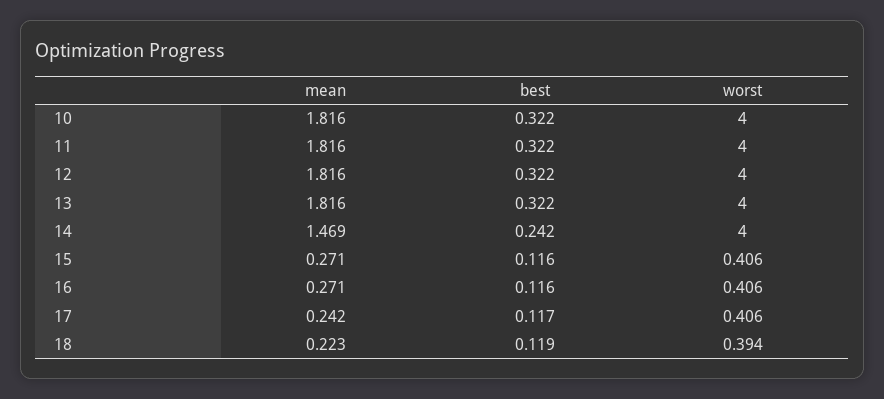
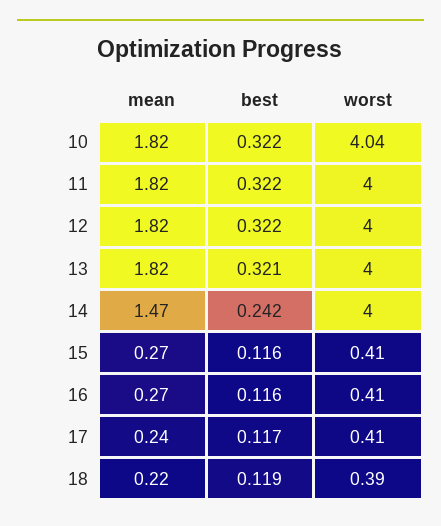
worst, 10: 4 -> 4.04
best, 13: 0.322 -> 0.321

